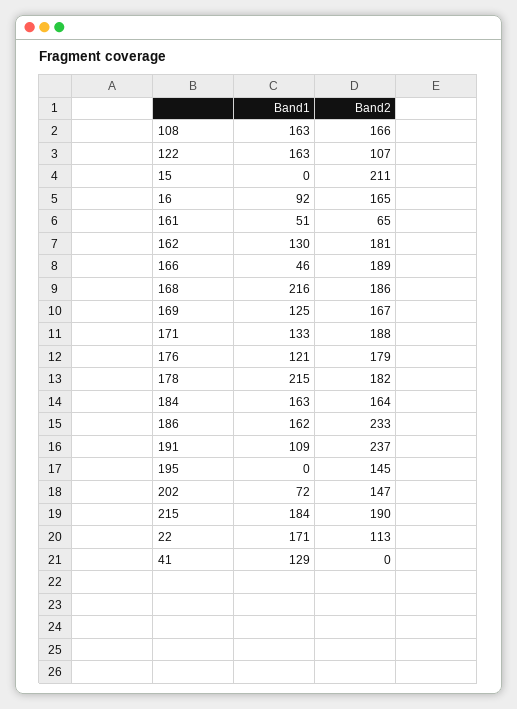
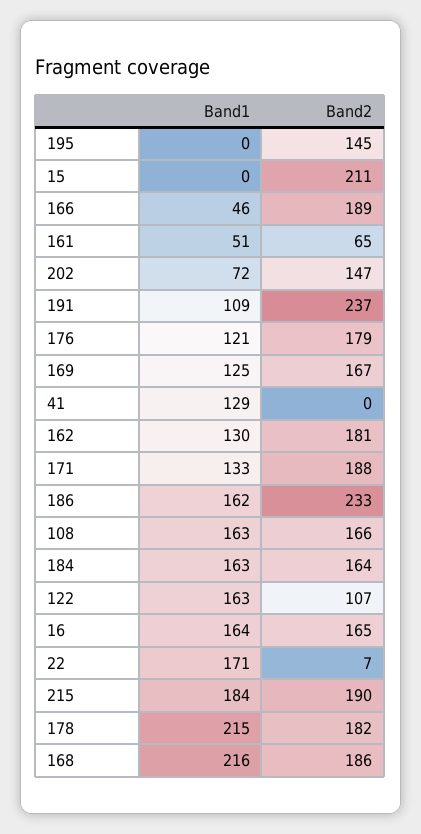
Band1, 16: 92 -> 164
Band2, 22: 113 -> 7

